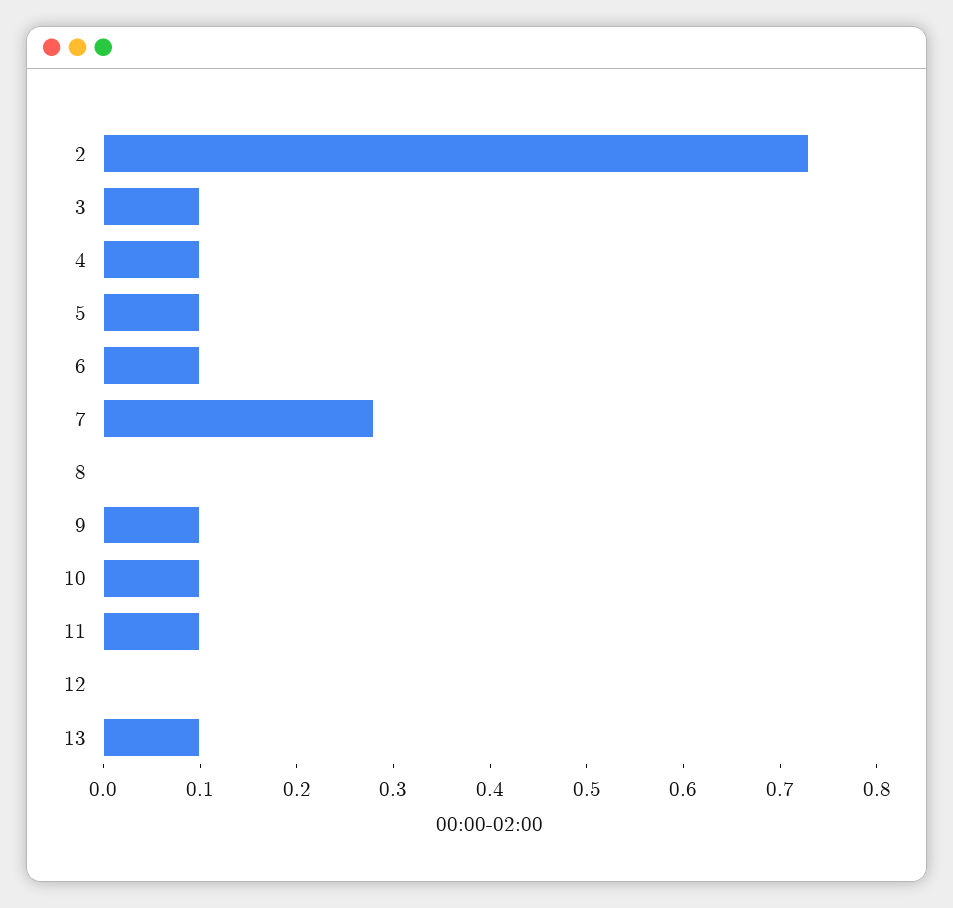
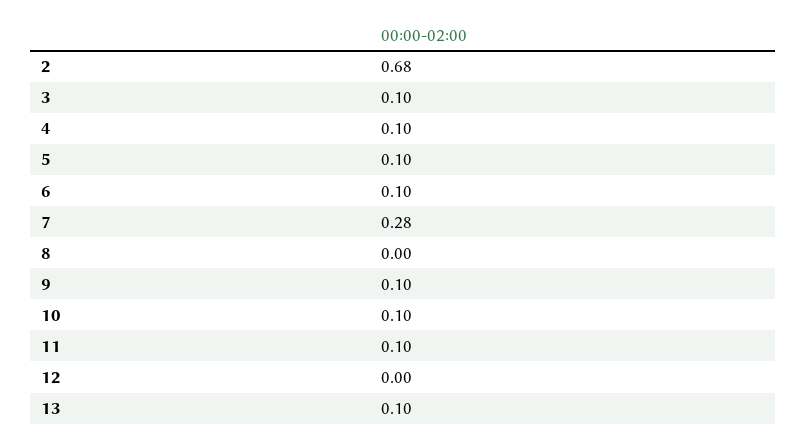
2: 0.73 -> 0.68

